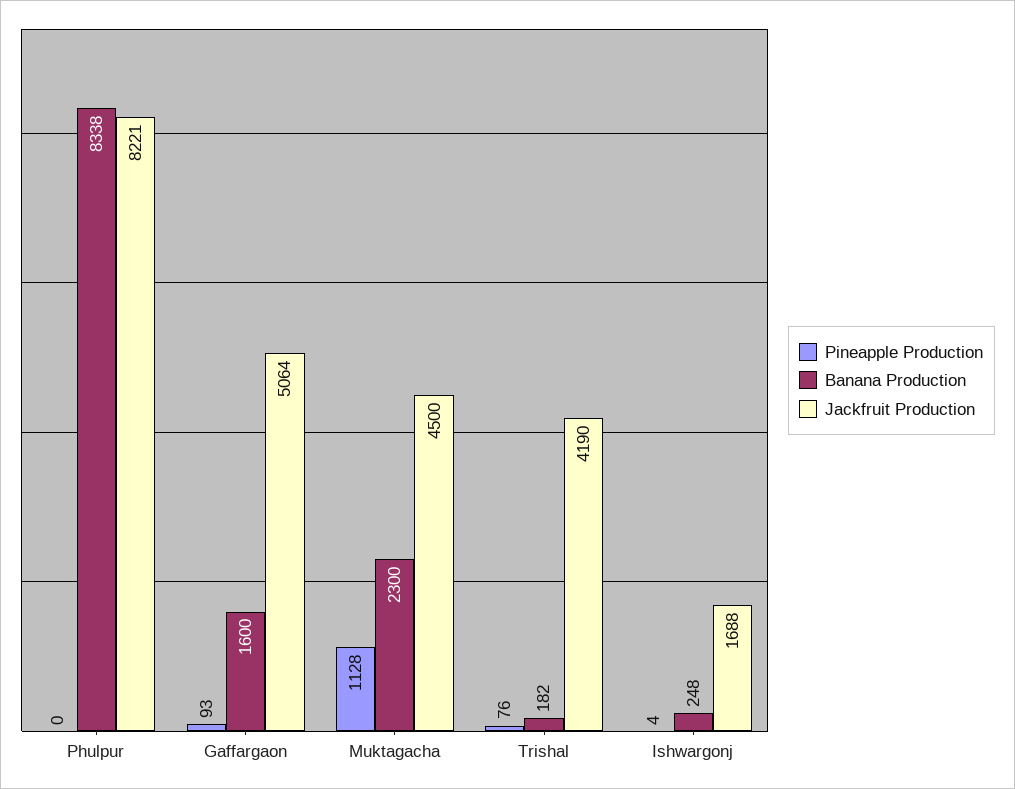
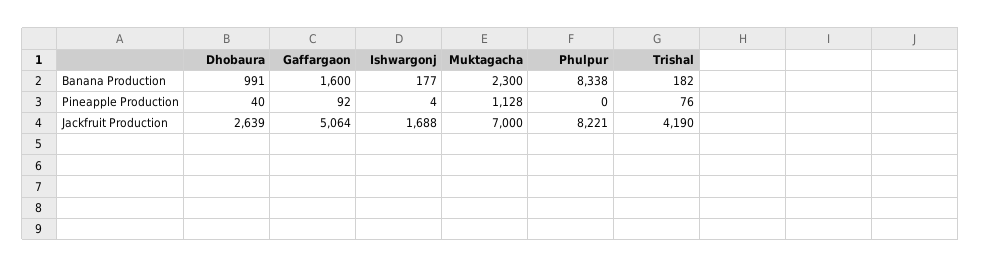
Pineapple Production, Gaffargaon: 93 -> 92
Jackfruit Production, Muktagacha: 4500 -> 7000
Banana Production, Ishwargonj: 248 -> 177
Banana Production, Dhobaura: none -> 991
Pineapple Production, Dhobaura: none -> 40
Jackfruit Production, Dhobaura: none -> 2639

